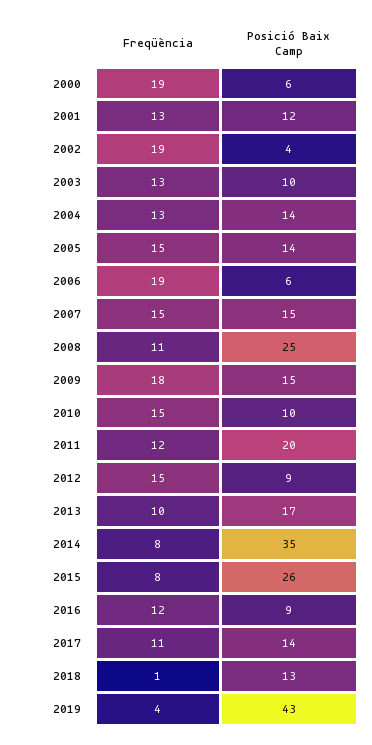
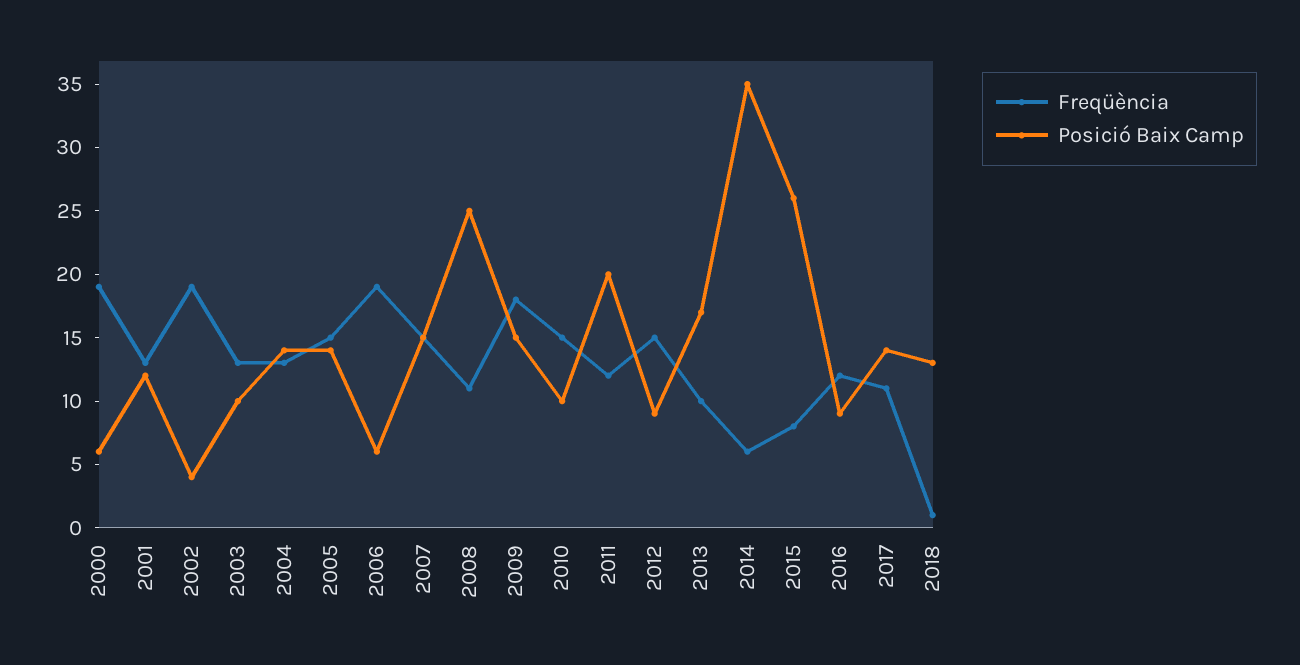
Freqüència, 2014: 8 -> 6
Freqüència, 2019: 4 -> none
Posició Baix Camp, 2019: 43 -> none

